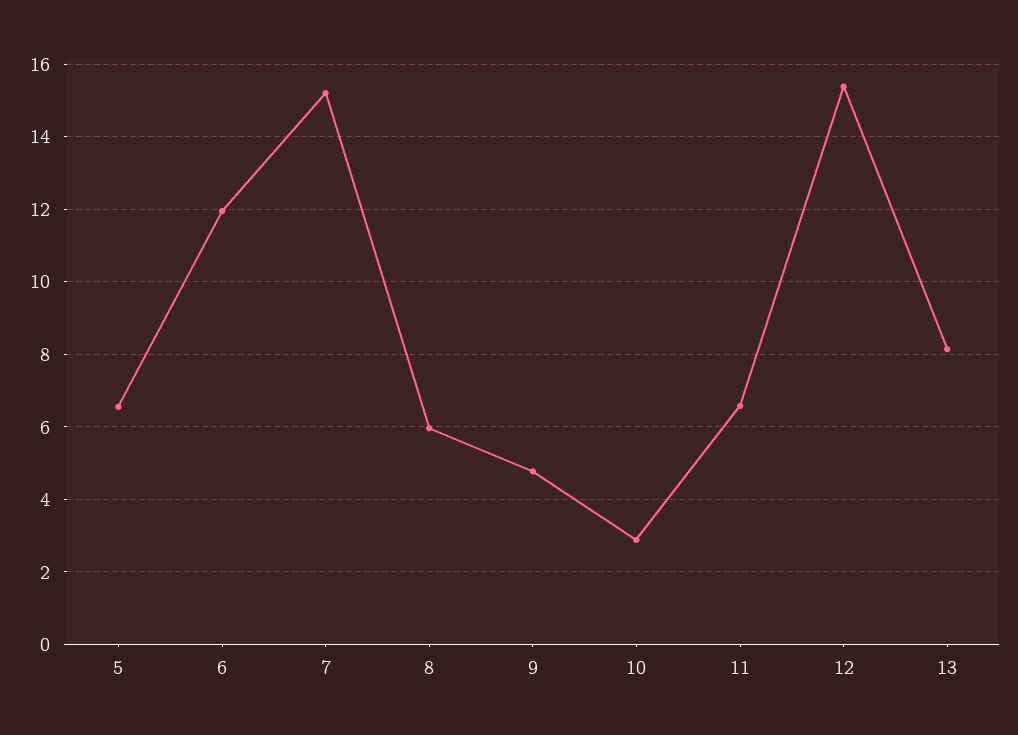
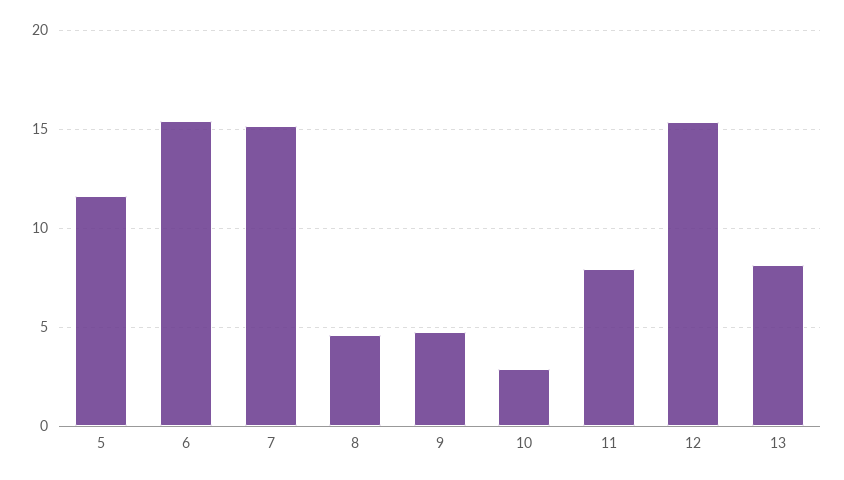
5: 6.6 -> 11.5
6: 12 -> 15.5
8: 6 -> 4.5
11: 6.6 -> 8

